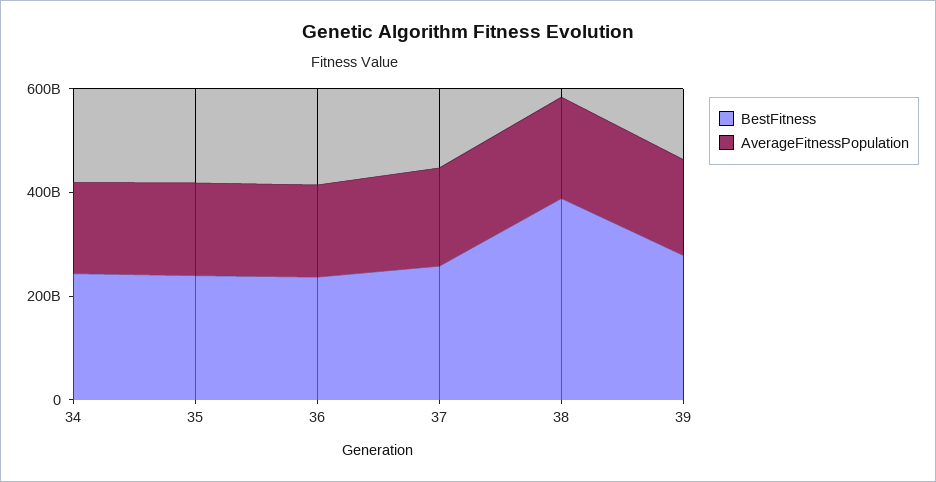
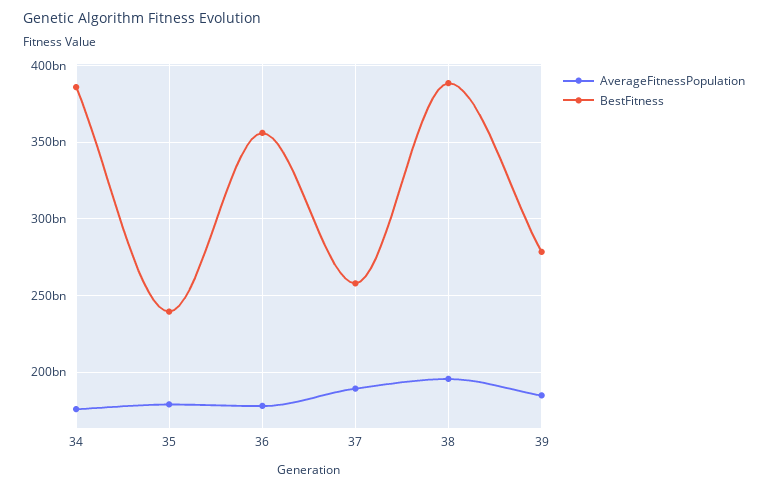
BestFitness, 34: 250000000000 -> 385000000000
BestFitness, 36: 250000000000 -> 355000000000

